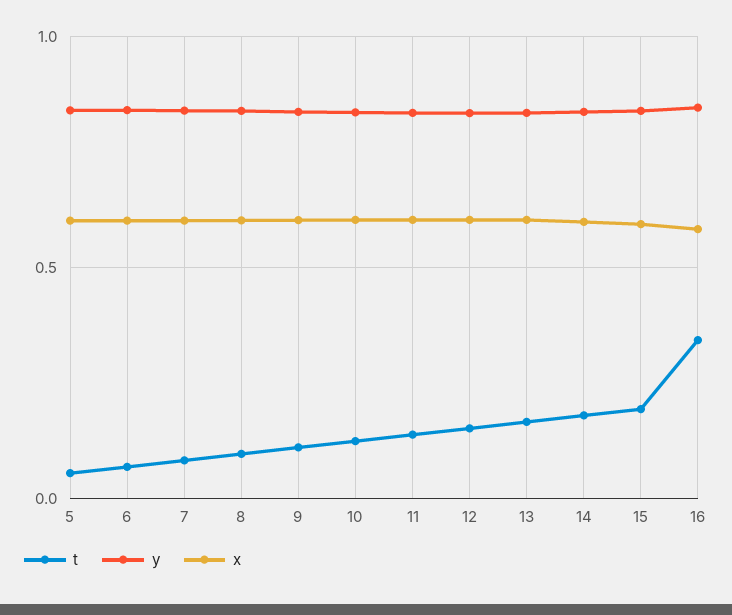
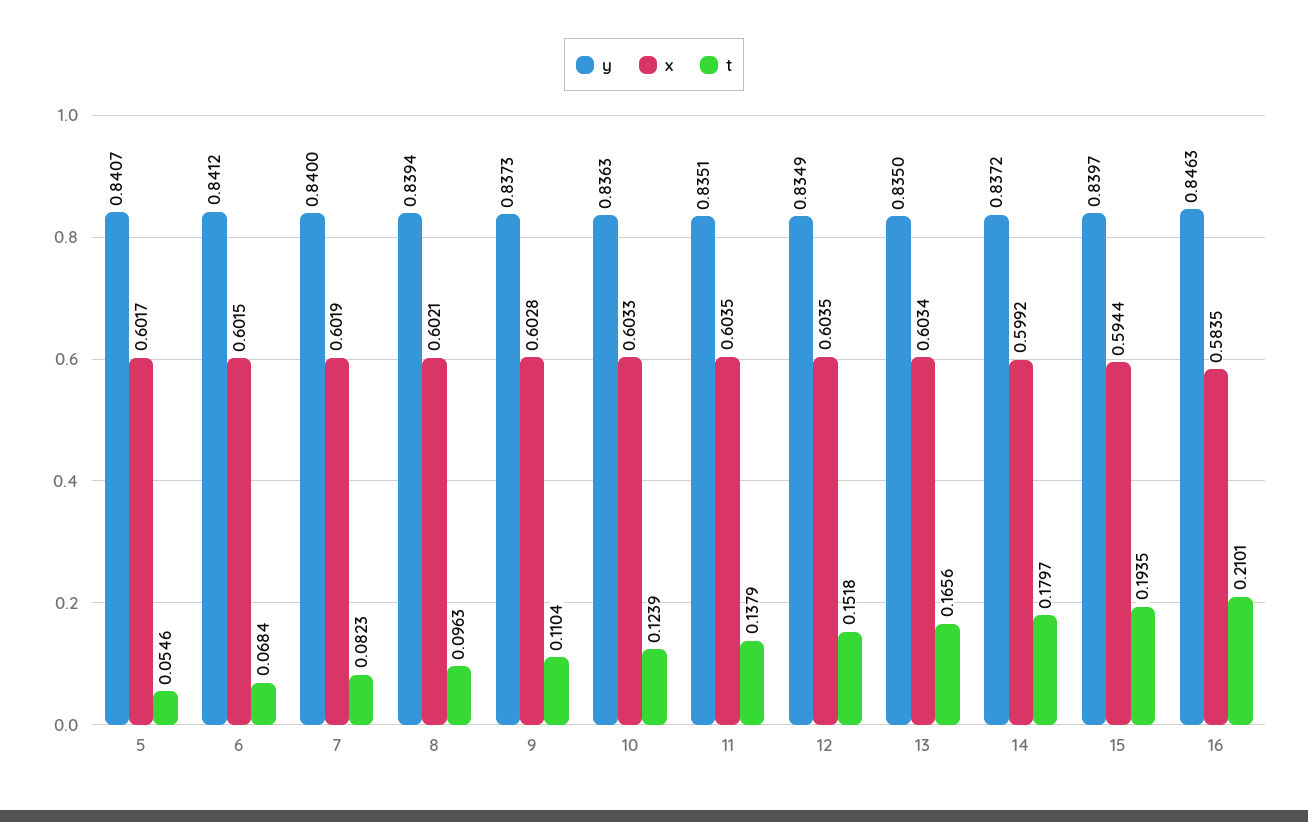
t, 16: 0.35 -> 0.2101

